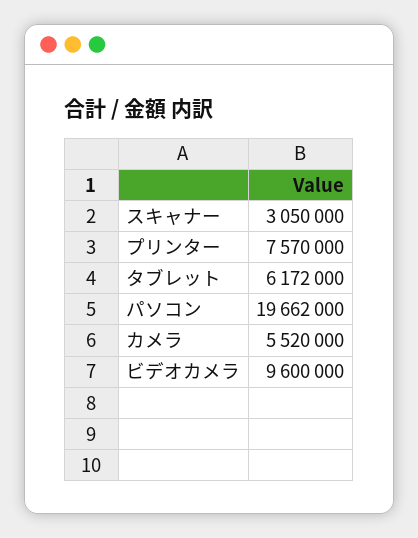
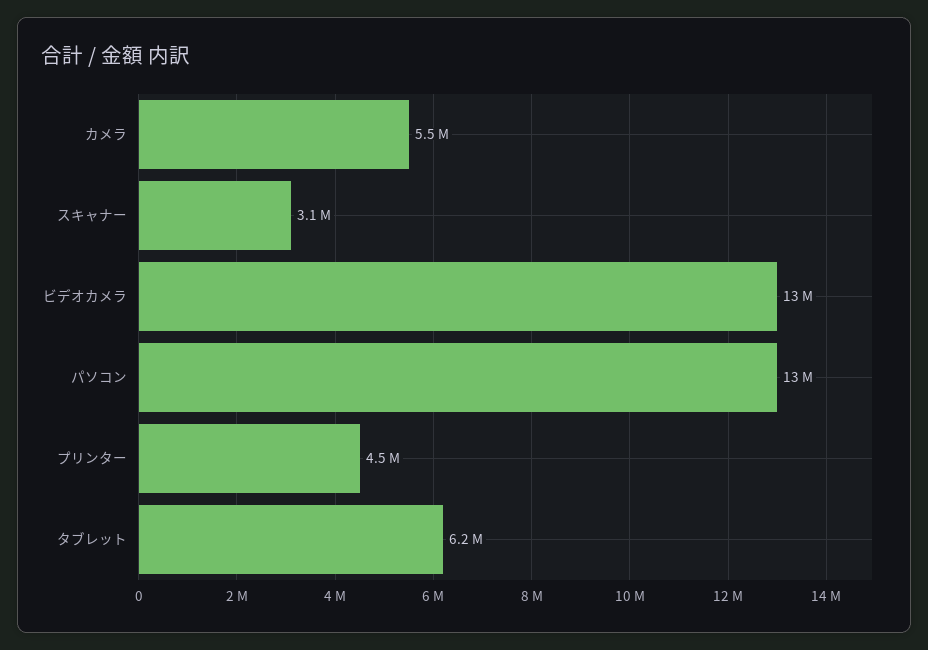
プリンター: 7570000 -> 4500000
パソコン: 19662000 -> 13000000
ビデオカメラ: 9600000 -> 13000000

